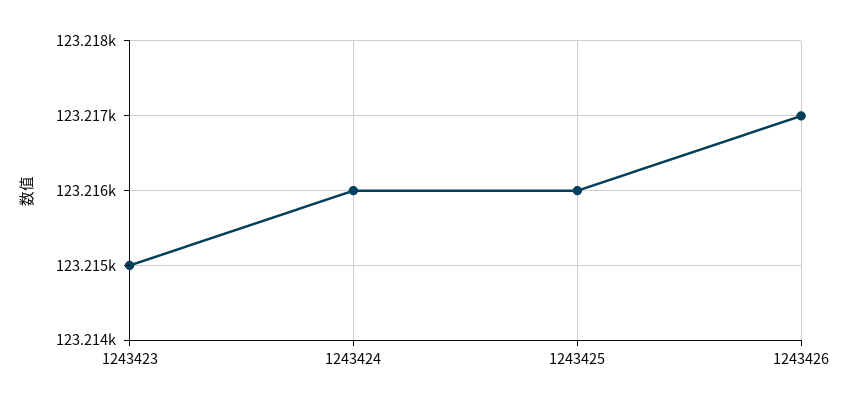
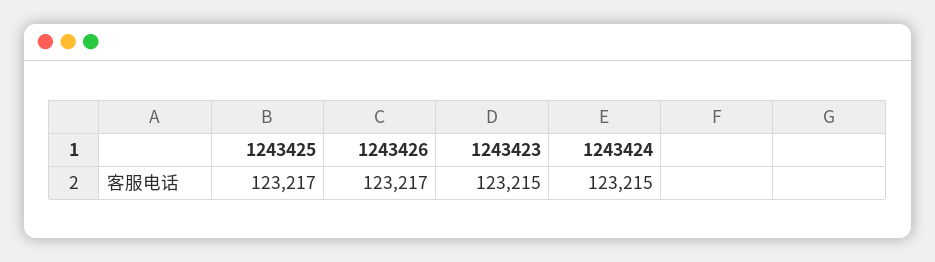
1243424: 123216 -> 123215
1243425: 123216 -> 123217

